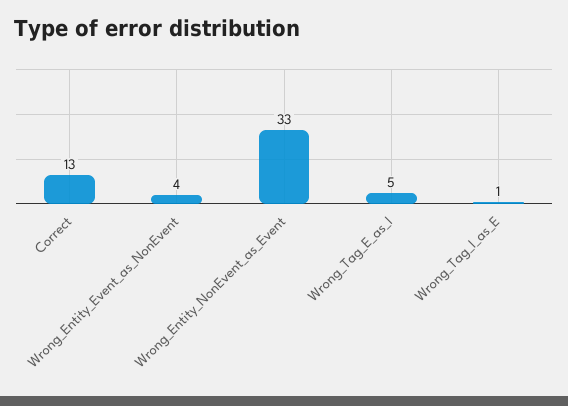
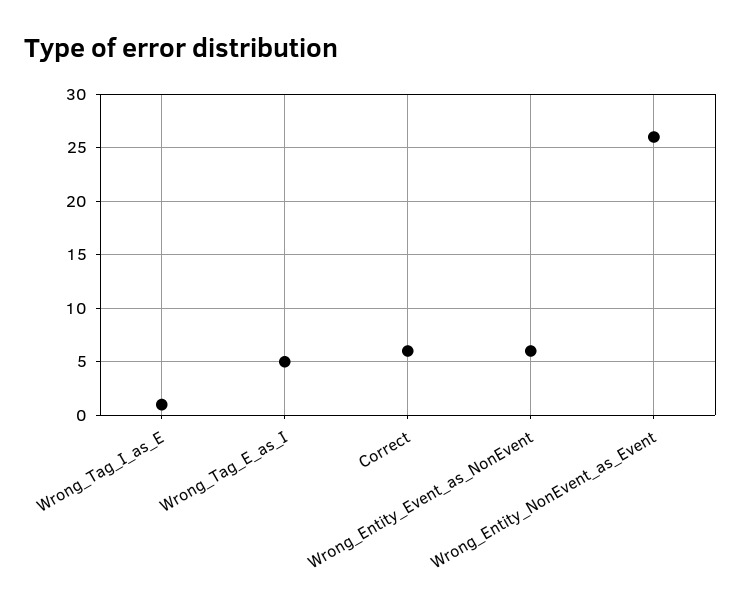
Correct: 13 -> 6
Wrong_Entity_Event_as_NonEvent: 4 -> 6
Wrong_Entity_NonEvent_as_Event: 33 -> 26

